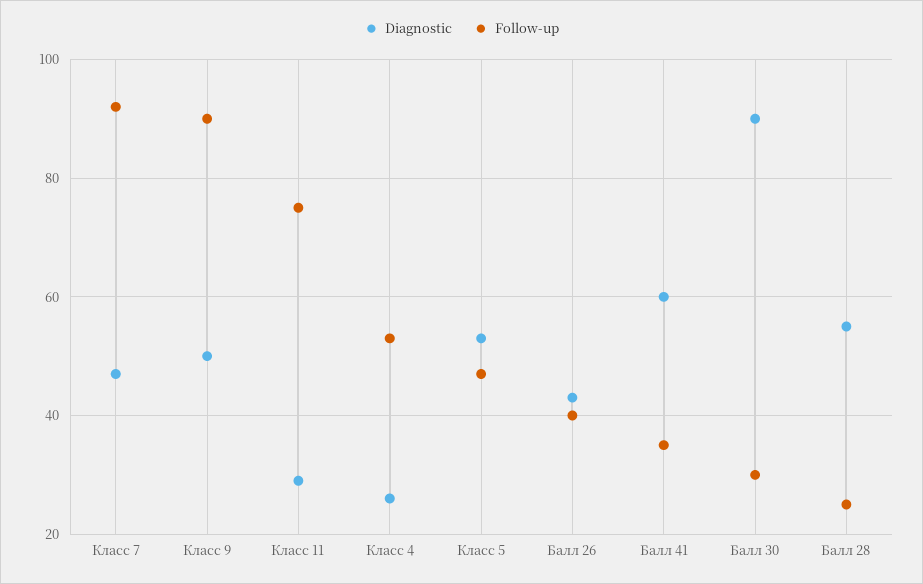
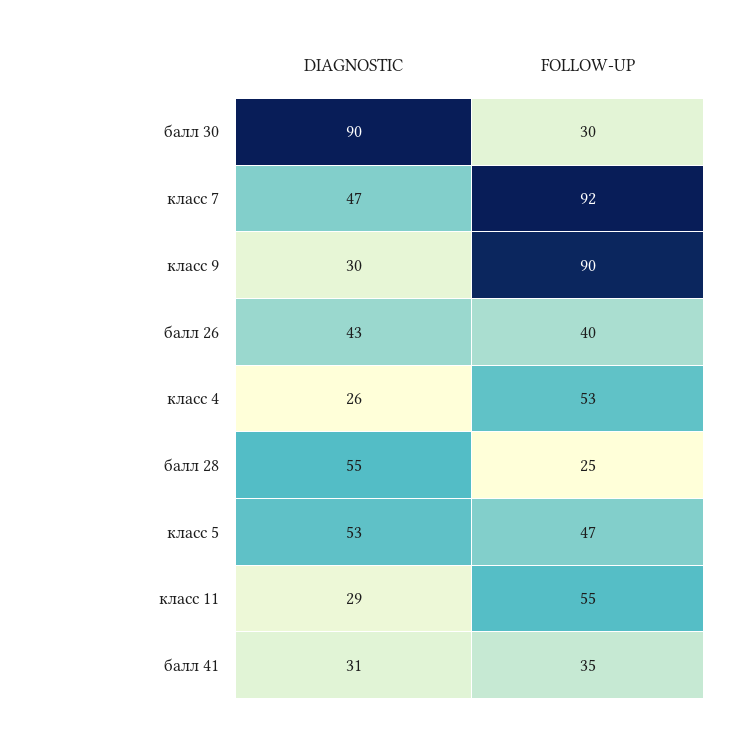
Diagnostic, Класс 9: 50 -> 30
Follow-up, Класс 11: 75 -> 55
Diagnostic, Балл 41: 60 -> 31

